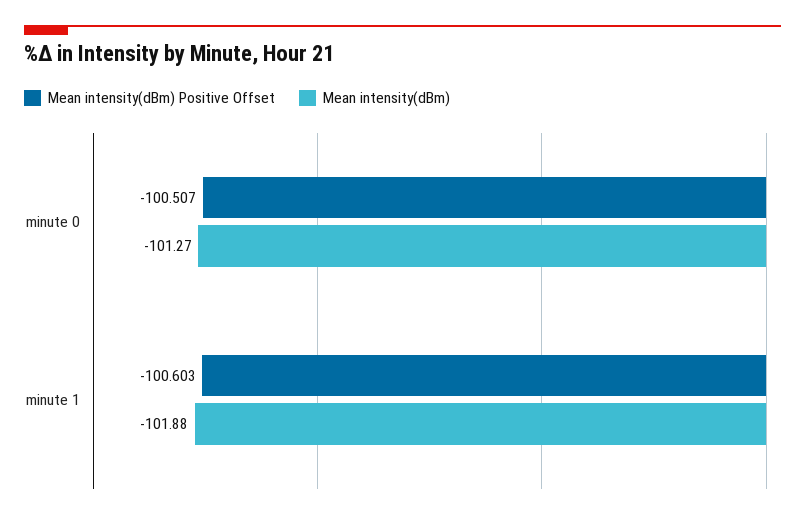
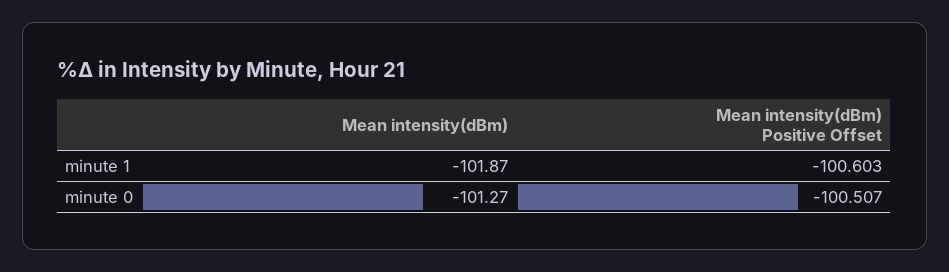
Mean intensity(dBm), minute 1: -101.88 -> -101.87

